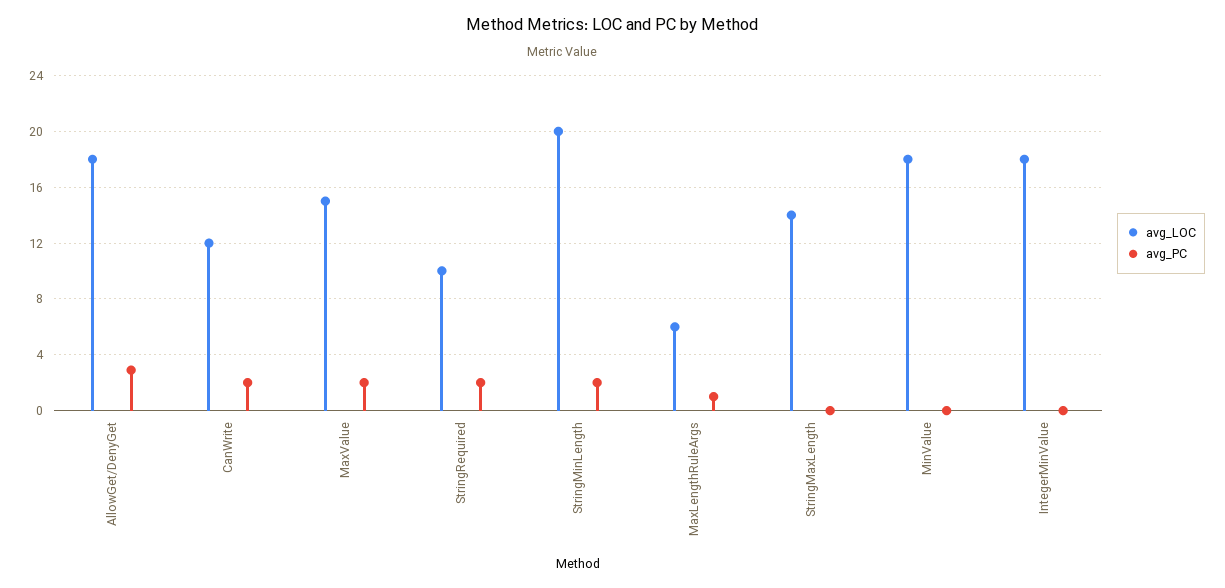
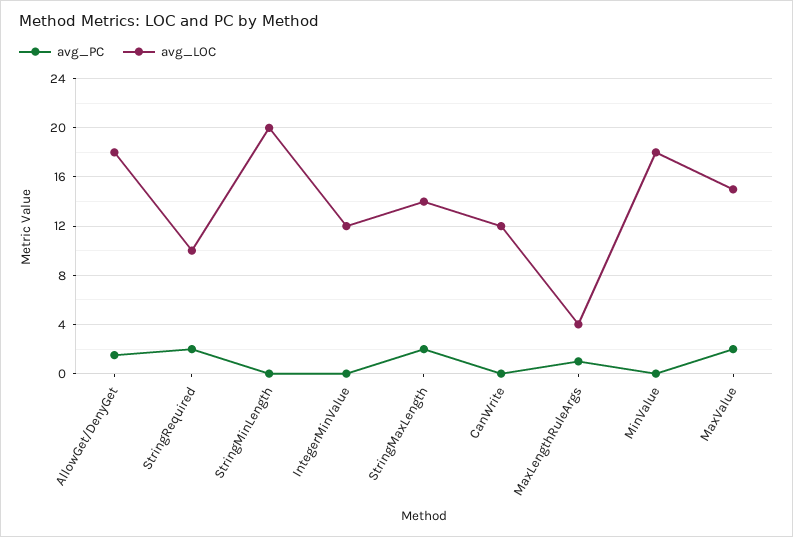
avg_PC, AllowGet/DenyGet: 3 -> 1.5
avg_PC, CanWrite: 2 -> 0
avg_PC, StringMinLength: 2 -> 0
avg_LOC, MaxLengthRuleArgs: 6 -> 4
avg_PC, StringMaxLength: 0 -> 2
avg_LOC, IntegerMinValue: 18 -> 12

